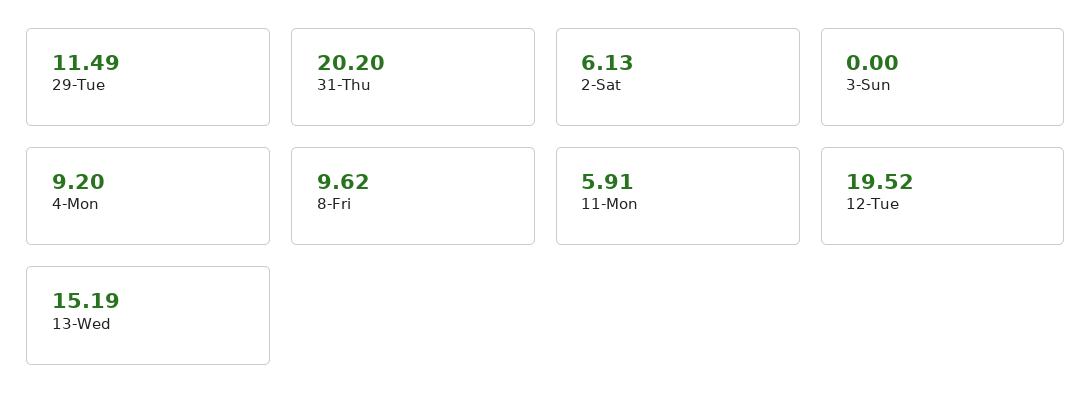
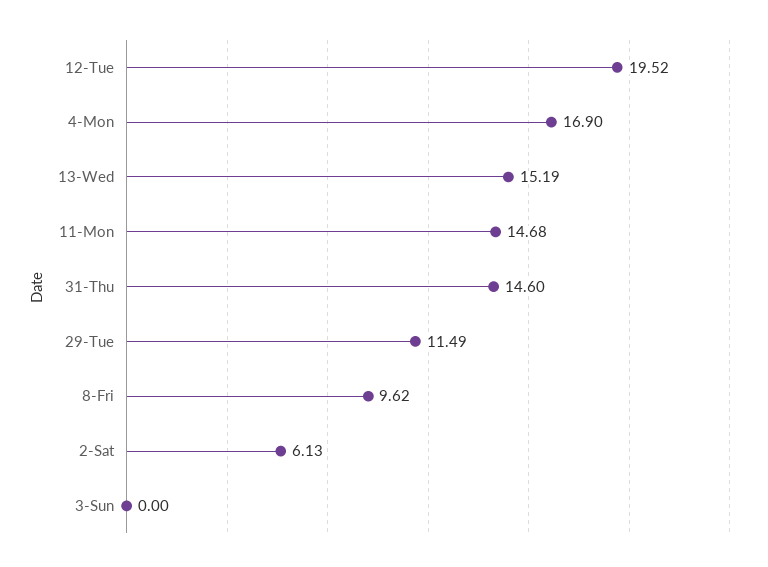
31-Thu: 20.2 -> 14.6
4-Mon: 9.2 -> 16.9
11-Mon: 5.91 -> 14.68

